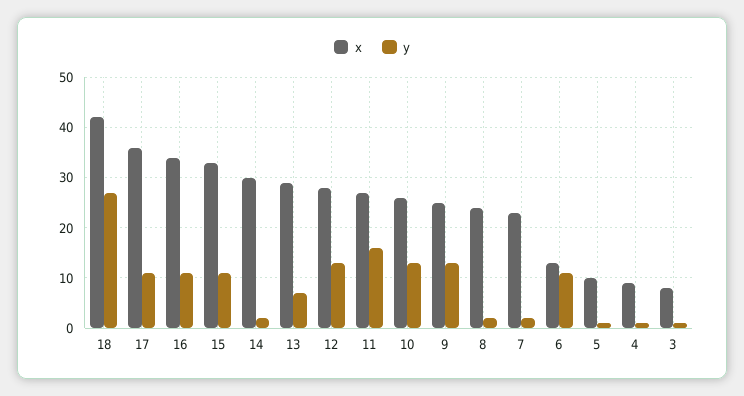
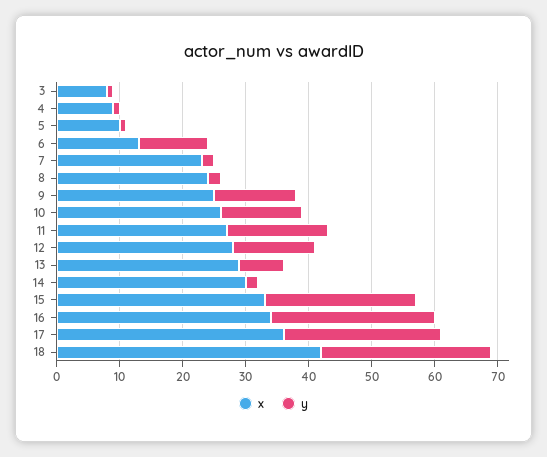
y, 17: 10 -> 25
y, 16: 10 -> 25
y, 15: 10 -> 25

